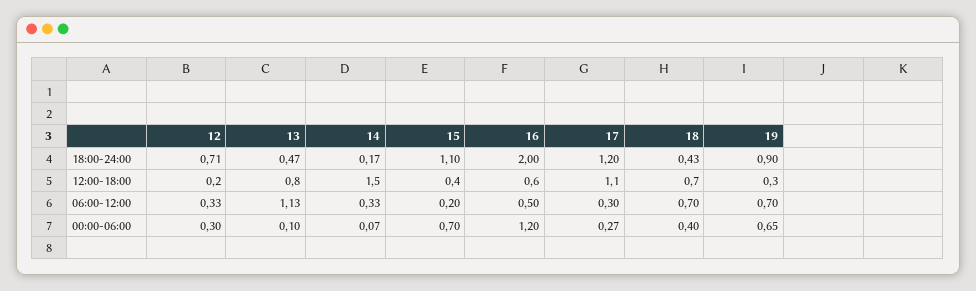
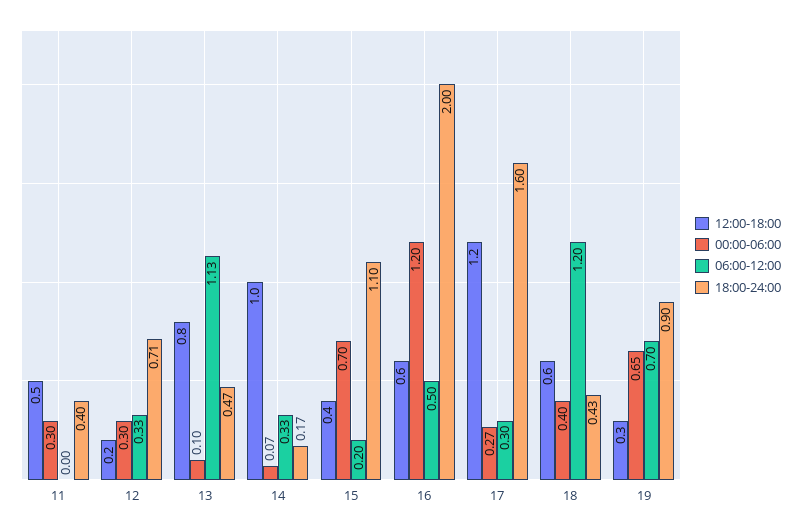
18:00-24:00, 17: 1.2 -> 1.6
12:00-18:00, 14: 1.5 -> 1
12:00-18:00, 17: 1.1 -> 1.2
12:00-18:00, 18: 0.7 -> 0.6
06:00-12:00, 18: 0.7 -> 1.2
12:00-18:00, 11: none -> 0.5
00:00-06:00, 11: none -> 0.3
06:00-12:00, 11: none -> 0
18:00-24:00, 11: none -> 0.4

